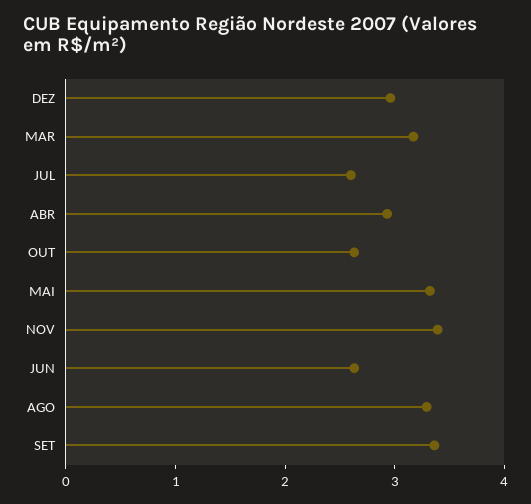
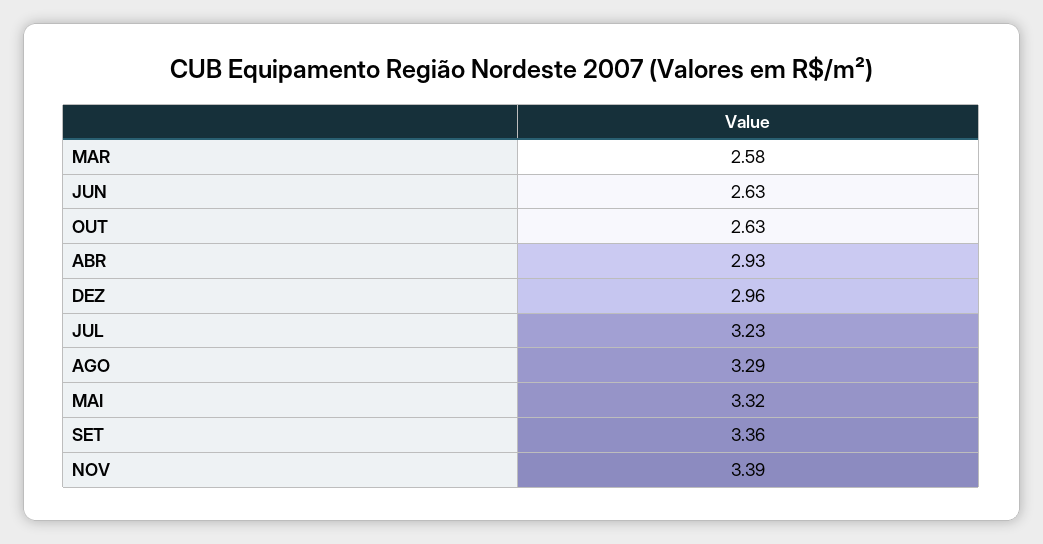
MAR: 3.2 -> 2.58
JUL: 2.6 -> 3.23

